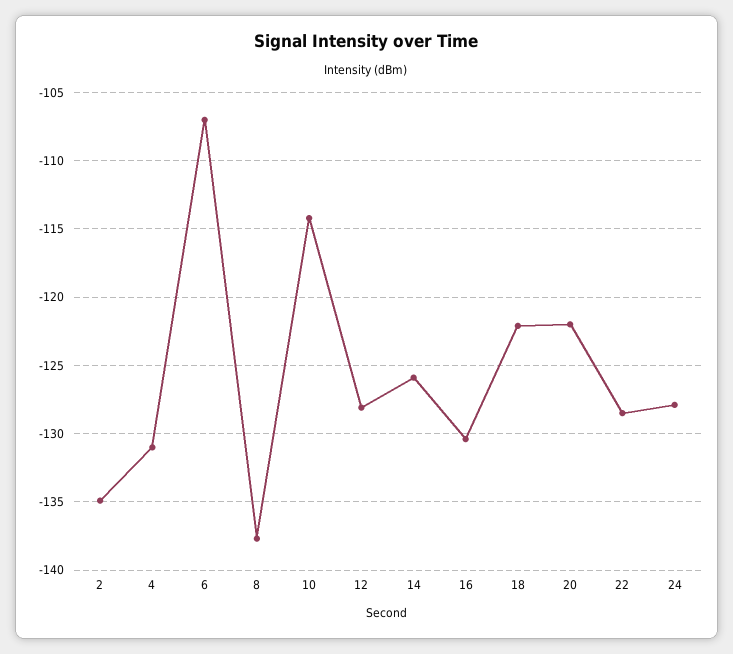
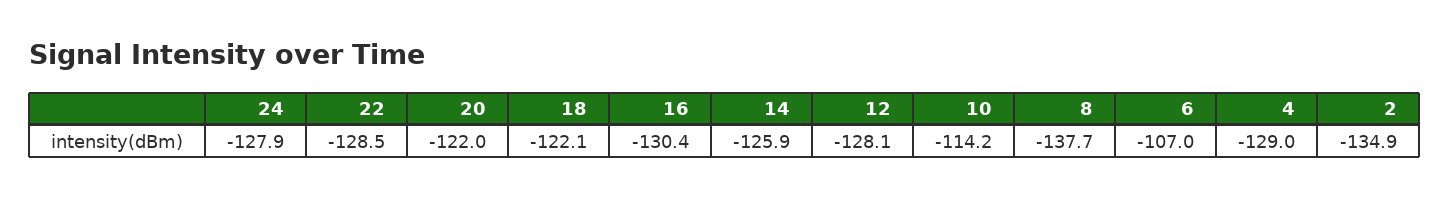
4: -131 -> -129

